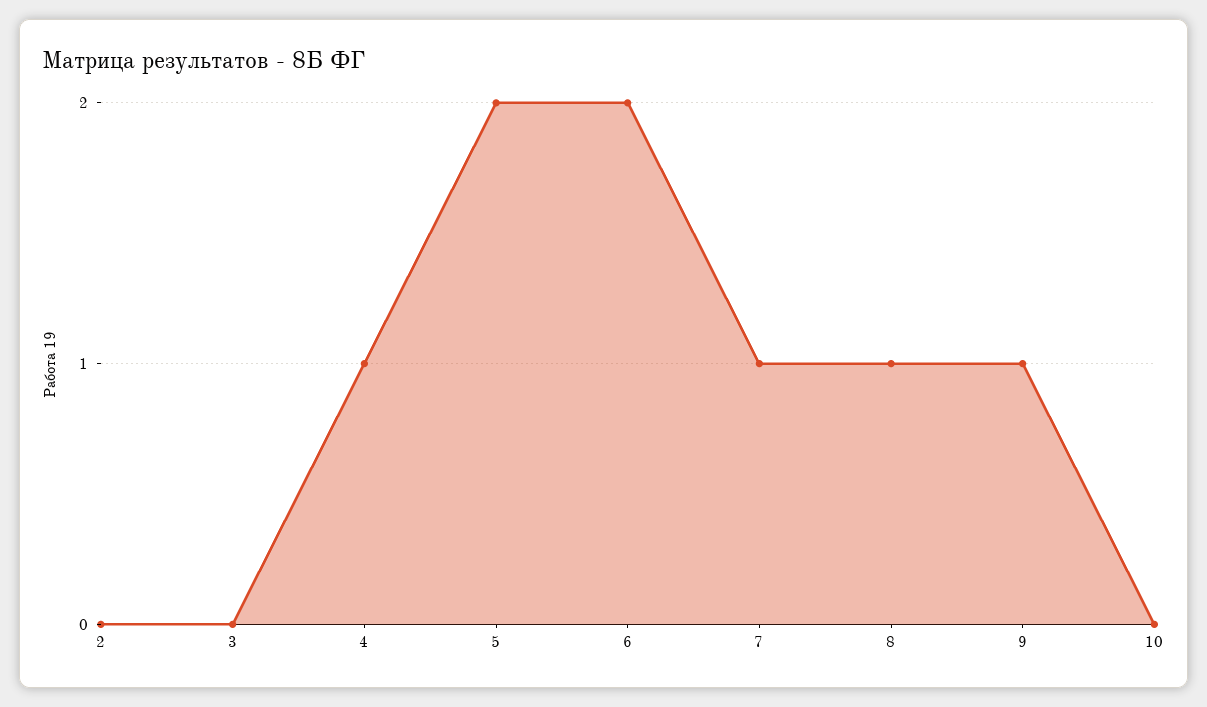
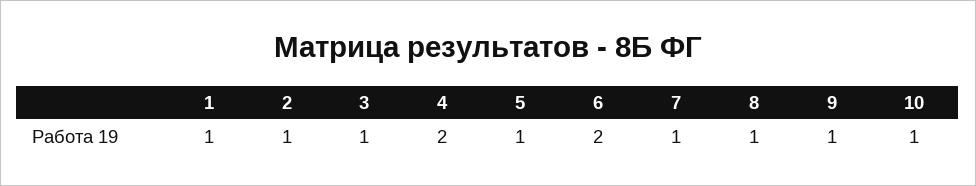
2: 0 -> 1
3: 0 -> 1
4: 1 -> 2
5: 2 -> 1
10: 0 -> 1
1: none -> 1

